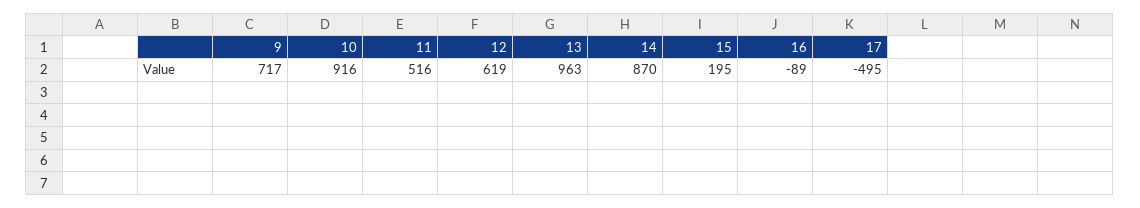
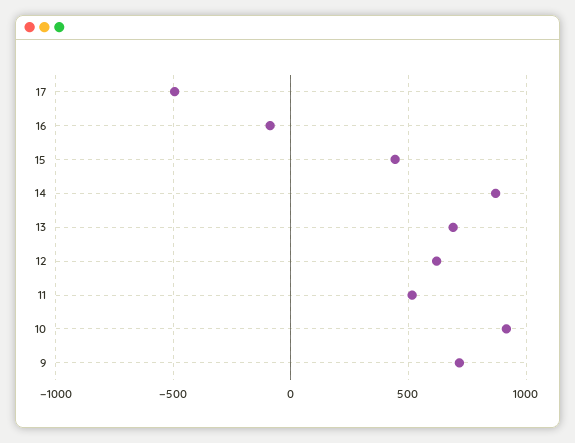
13: 963 -> 700
15: 195 -> 450

